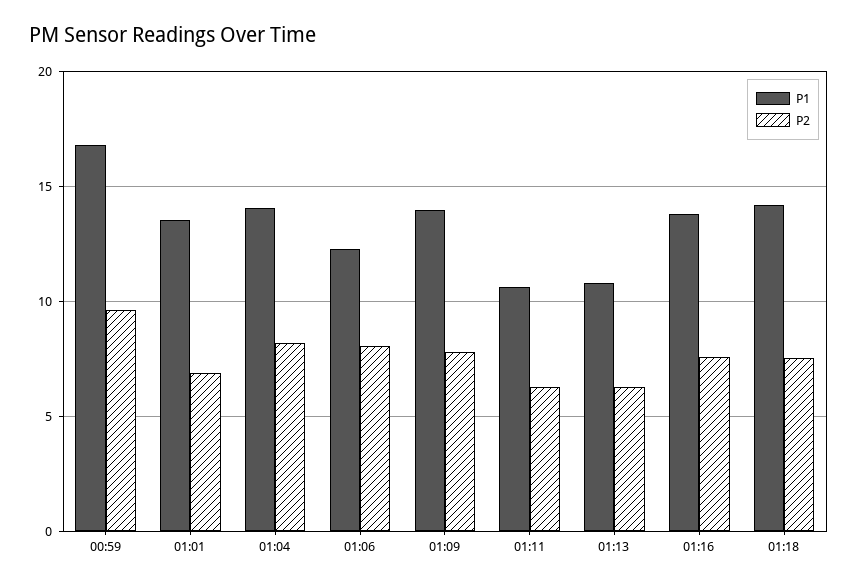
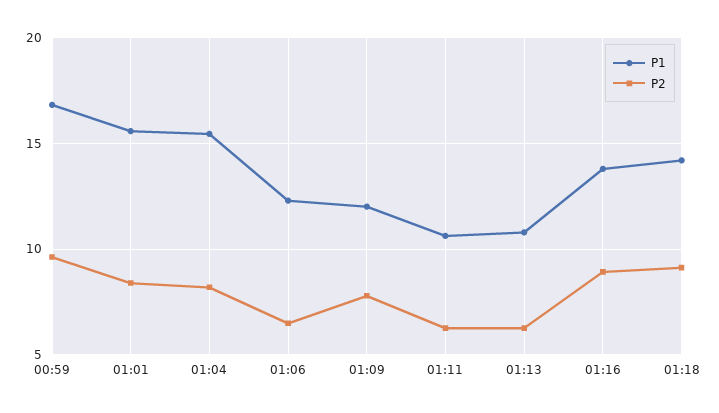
P1, 01:01: 13.5 -> 15.5
P2, 01:01: 7 -> 8.5
P1, 01:04: 14 -> 15.5
P2, 01:06: 8 -> 6.5
P1, 01:09: 14 -> 12
P2, 01:16: 7.5 -> 9
P2, 01:18: 7.5 -> 9

